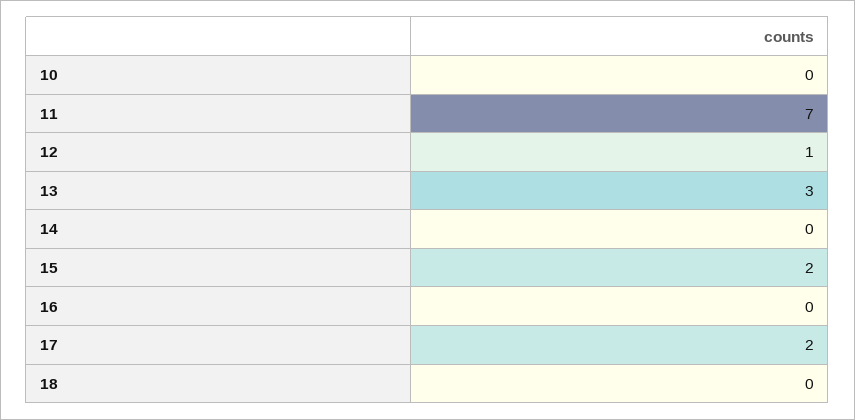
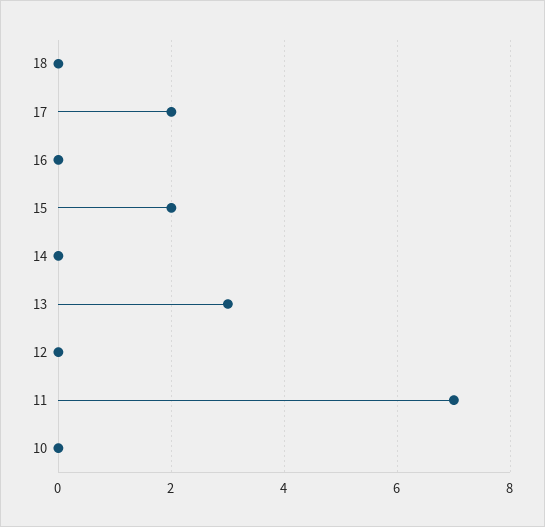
12: 1 -> 0

